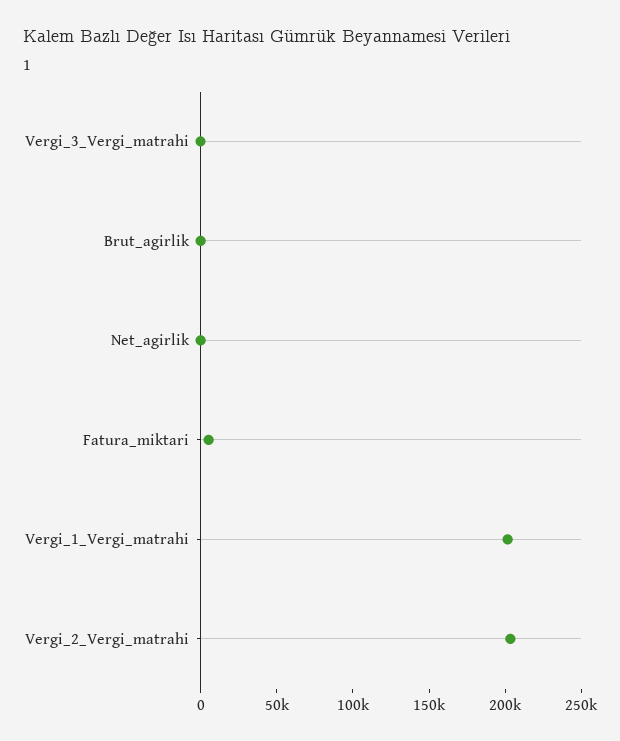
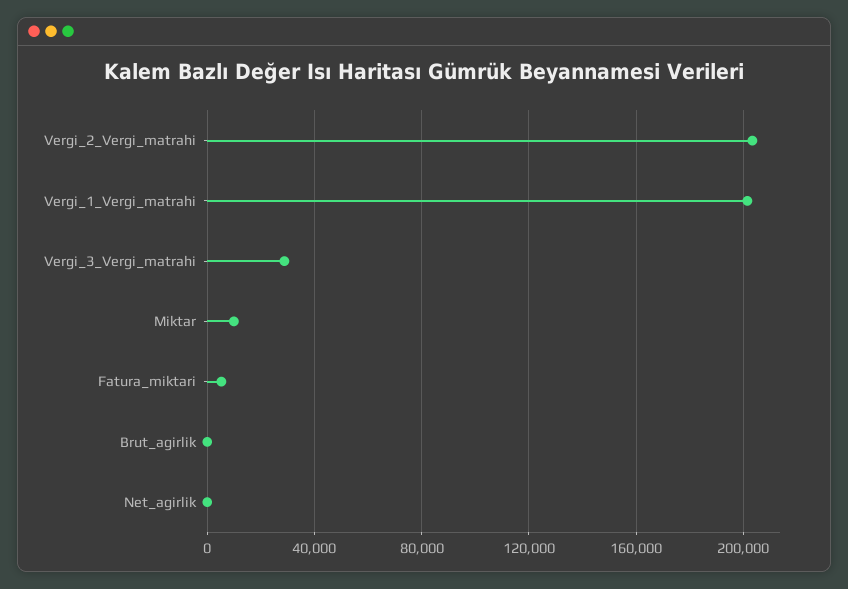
Vergi_3_Vergi_matrahi: 0 -> 30000
Miktar: none -> 10000

